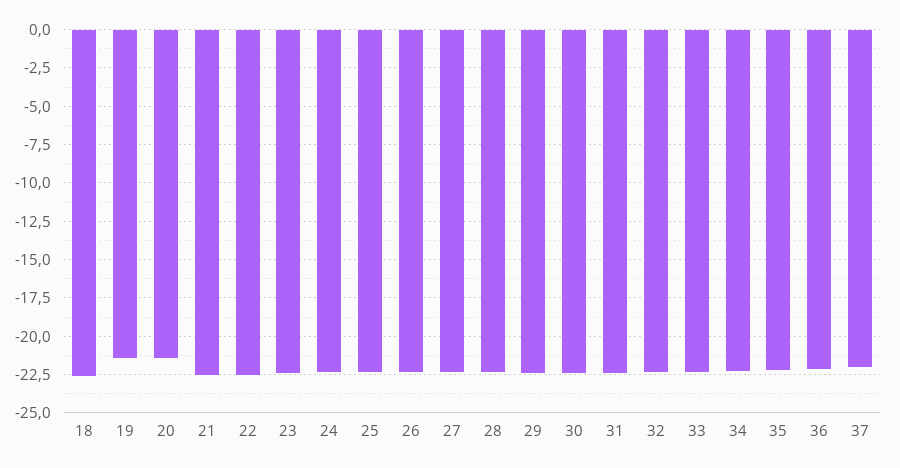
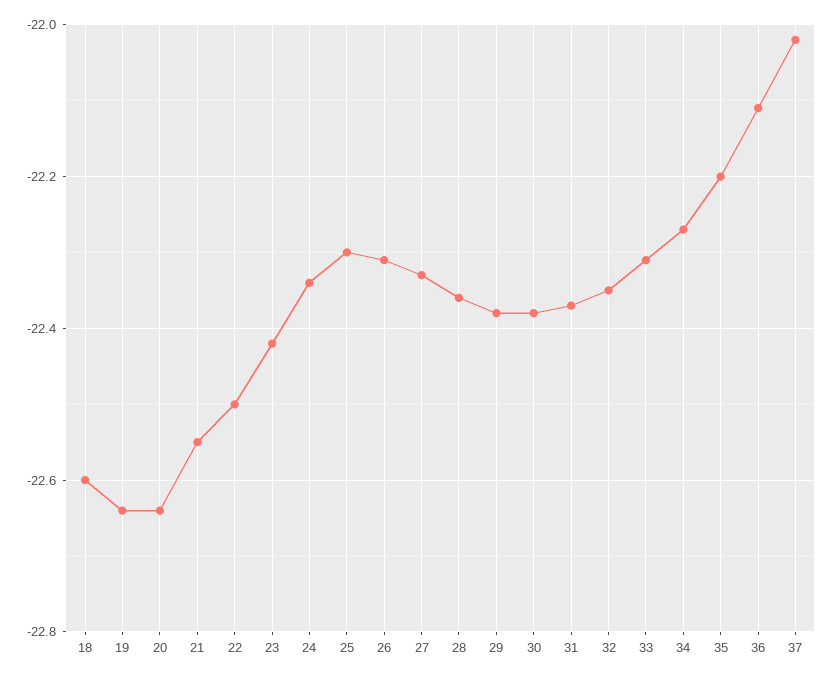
19: -21.5 -> -22.65
20: -21.5 -> -22.65

